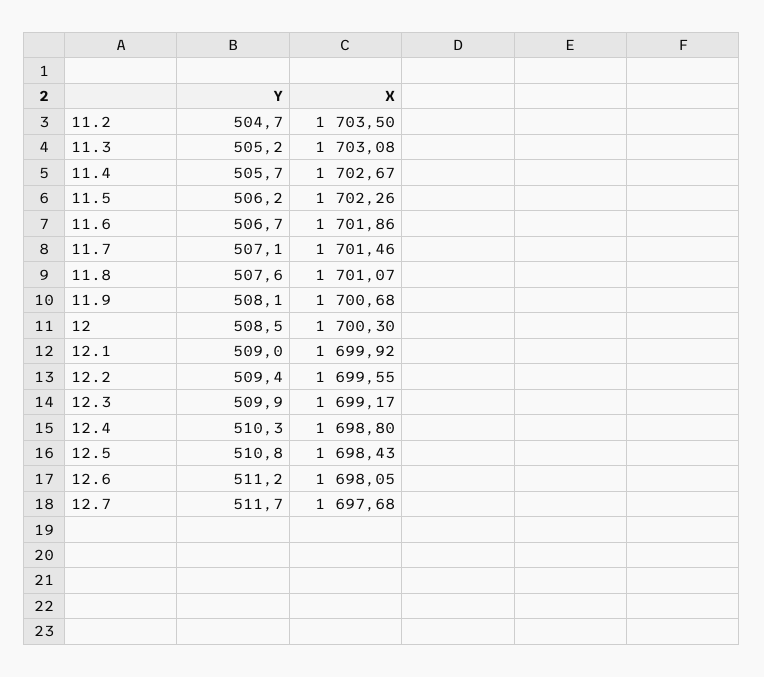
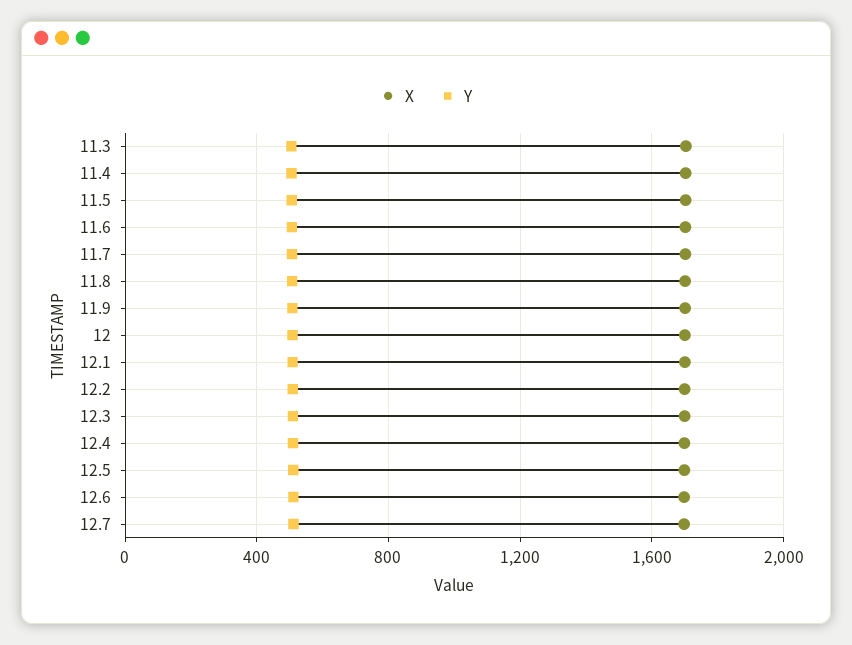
Y, 11.2: 504.7 -> none
X, 11.2: 1703.5 -> none

